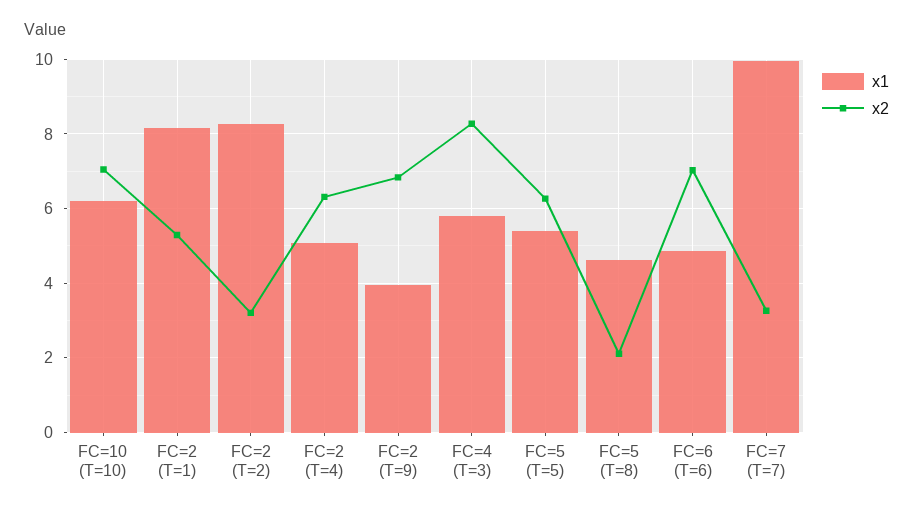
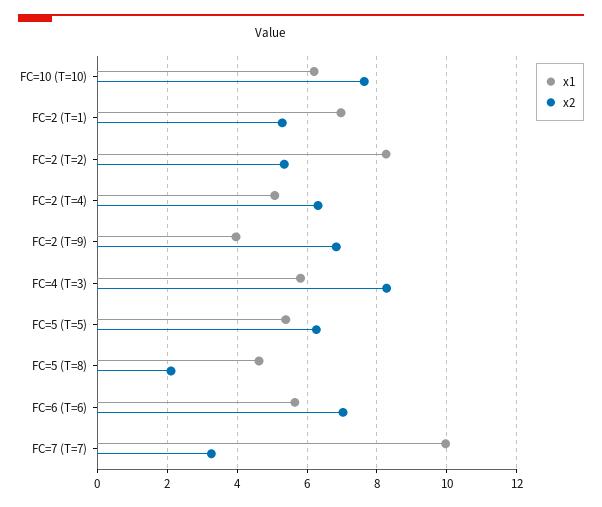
x2, FC=10 (T=10): 7 -> 7.6
x1, FC=2 (T=1): 8.2 -> 7
x2, FC=2 (T=2): 3.2 -> 5.4
x1, FC=6 (T=6): 4.8 -> 5.6

